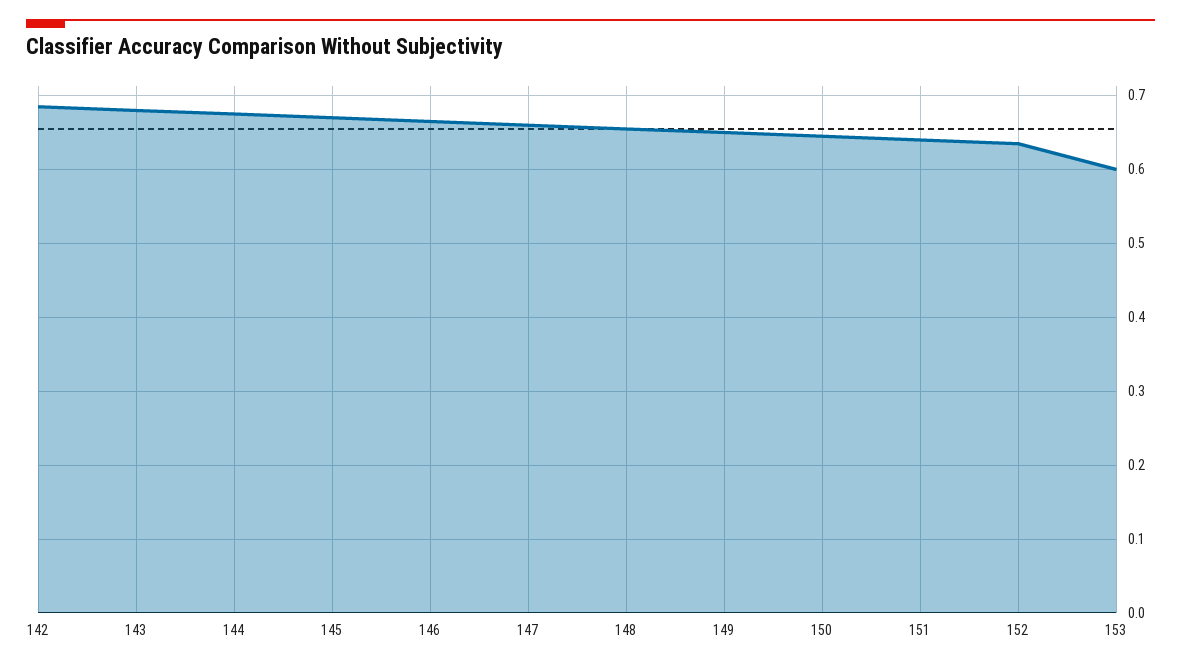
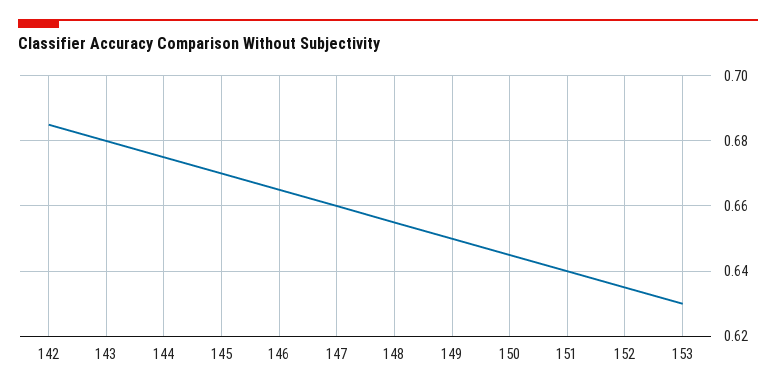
153: 0.6 -> 0.63

